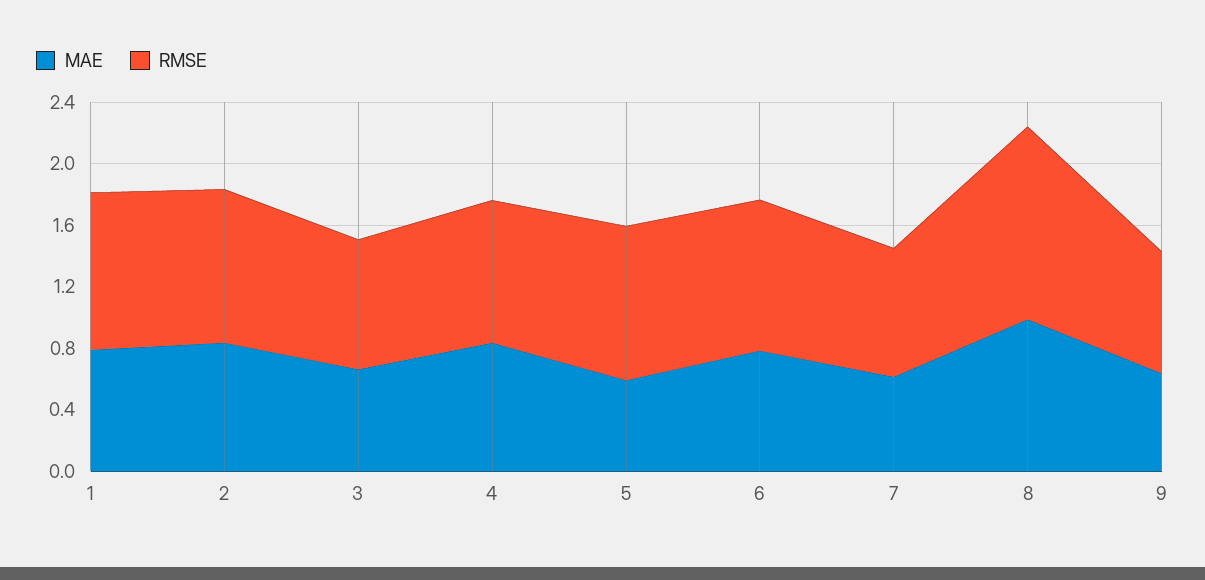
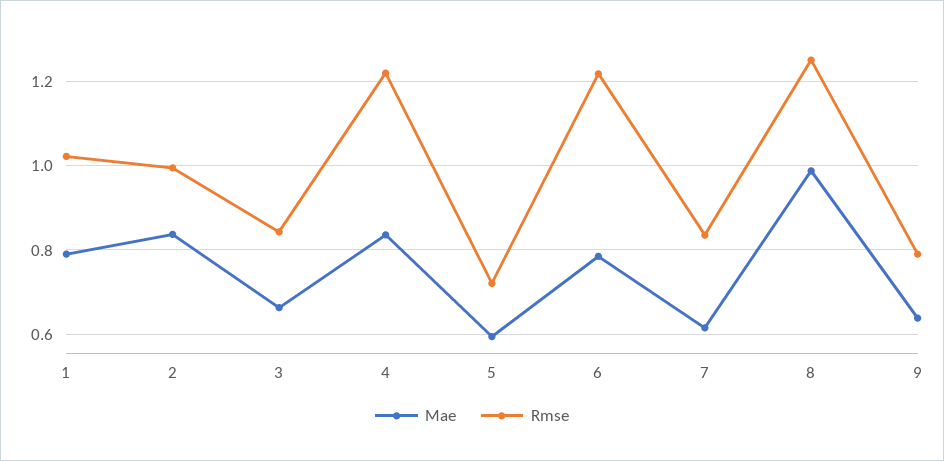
RMSE, 4: 0.9 -> 1.22
RMSE, 5: 1 -> 0.72
RMSE, 6: 1 -> 1.22

